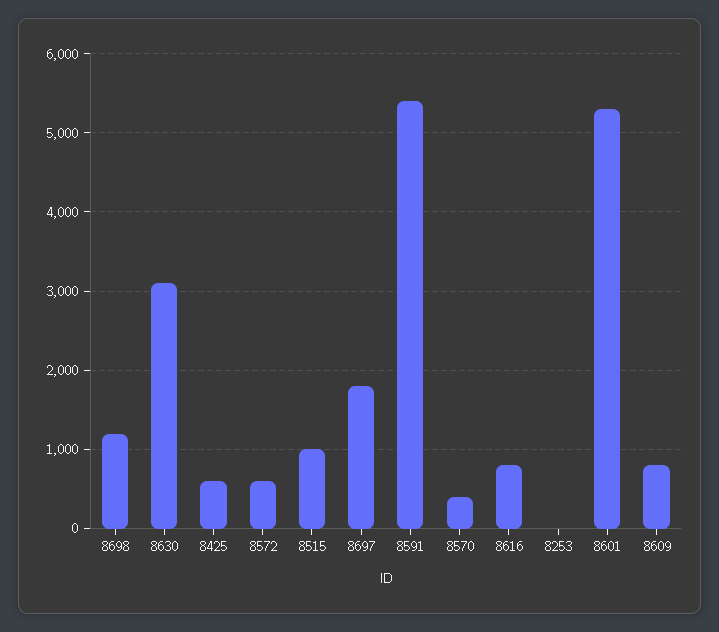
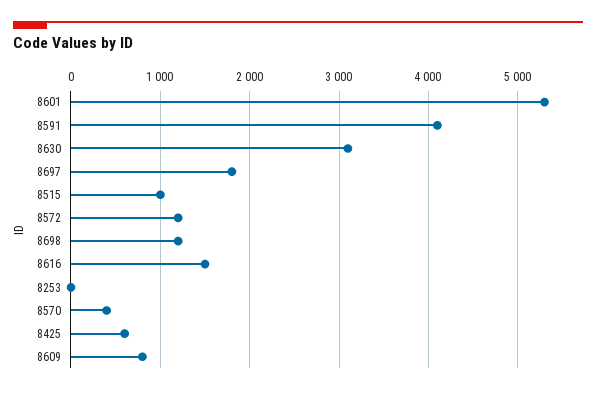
8572: 600 -> 1200
8591: 5400 -> 4100
8616: 800 -> 1500

